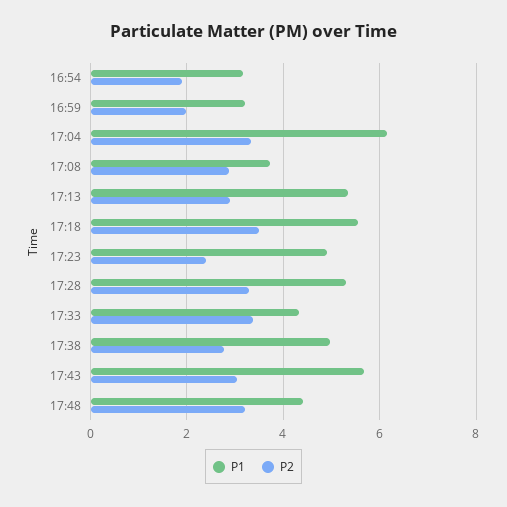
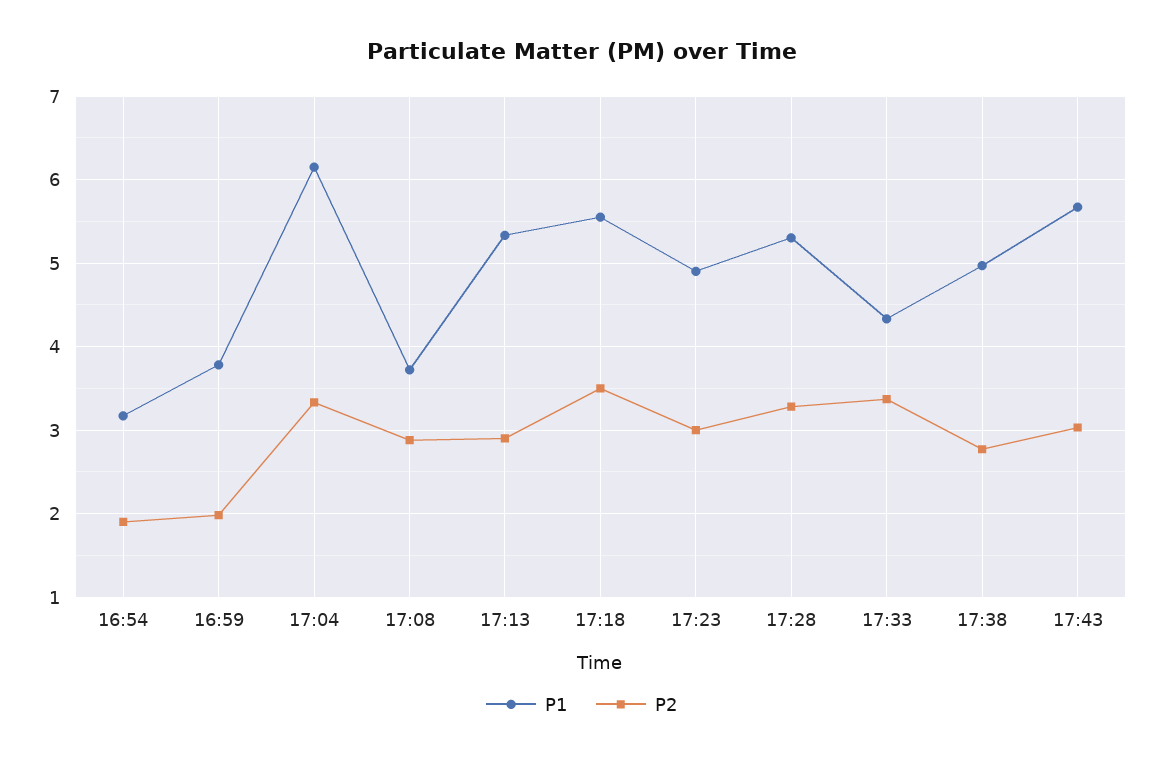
P1, 16:59: 3.2 -> 3.8
P2, 17:23: 2.4 -> 3
P1, 17:48: 4.4 -> none
P2, 17:48: 3.2 -> none

